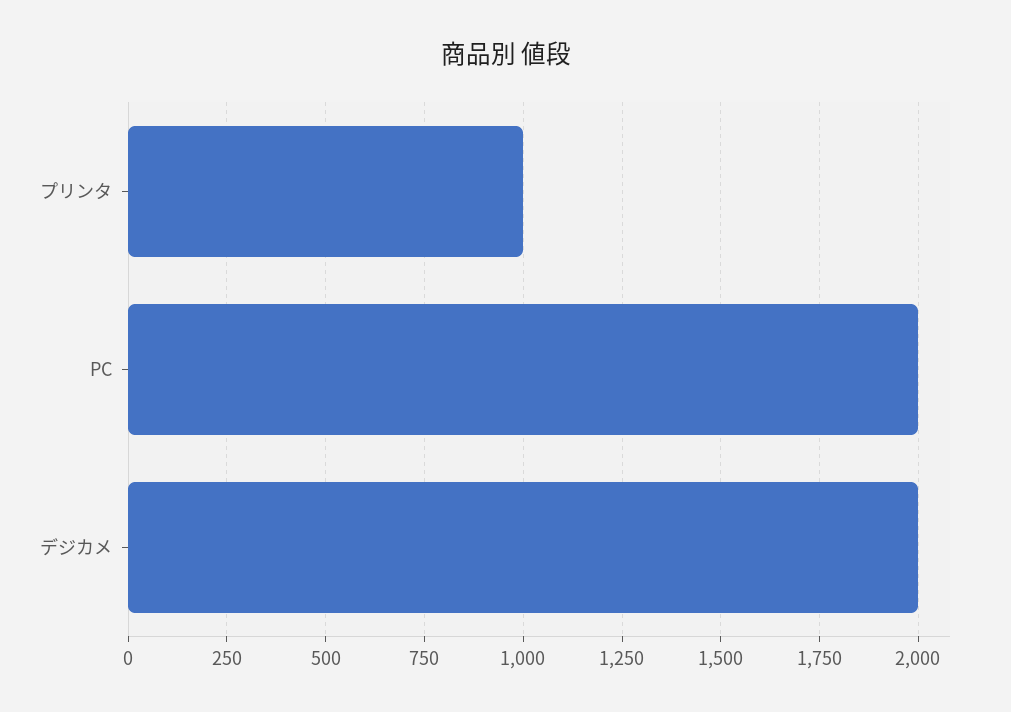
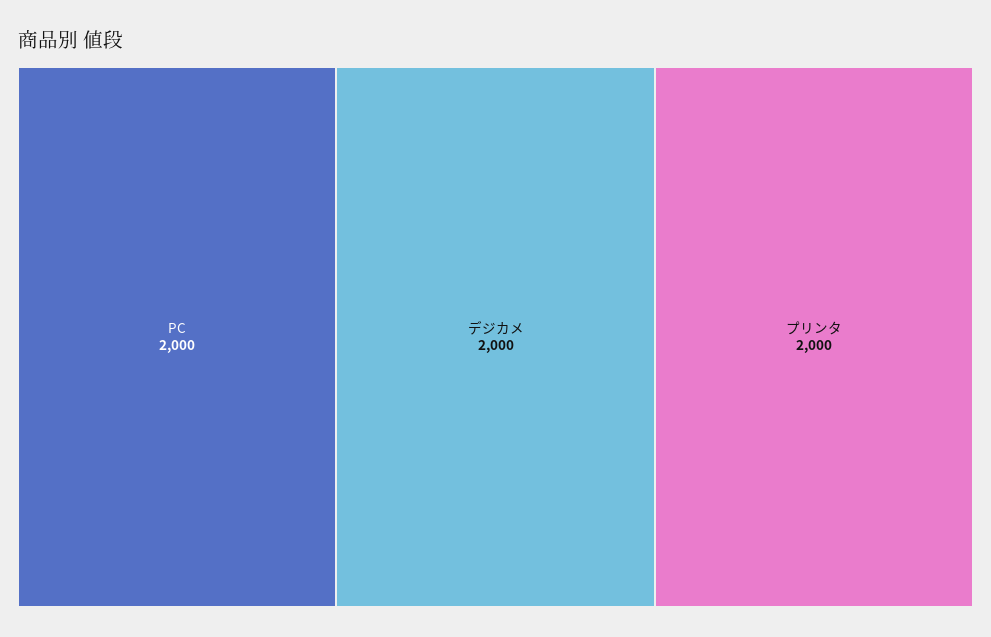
プリンタ: 1000 -> 2000

